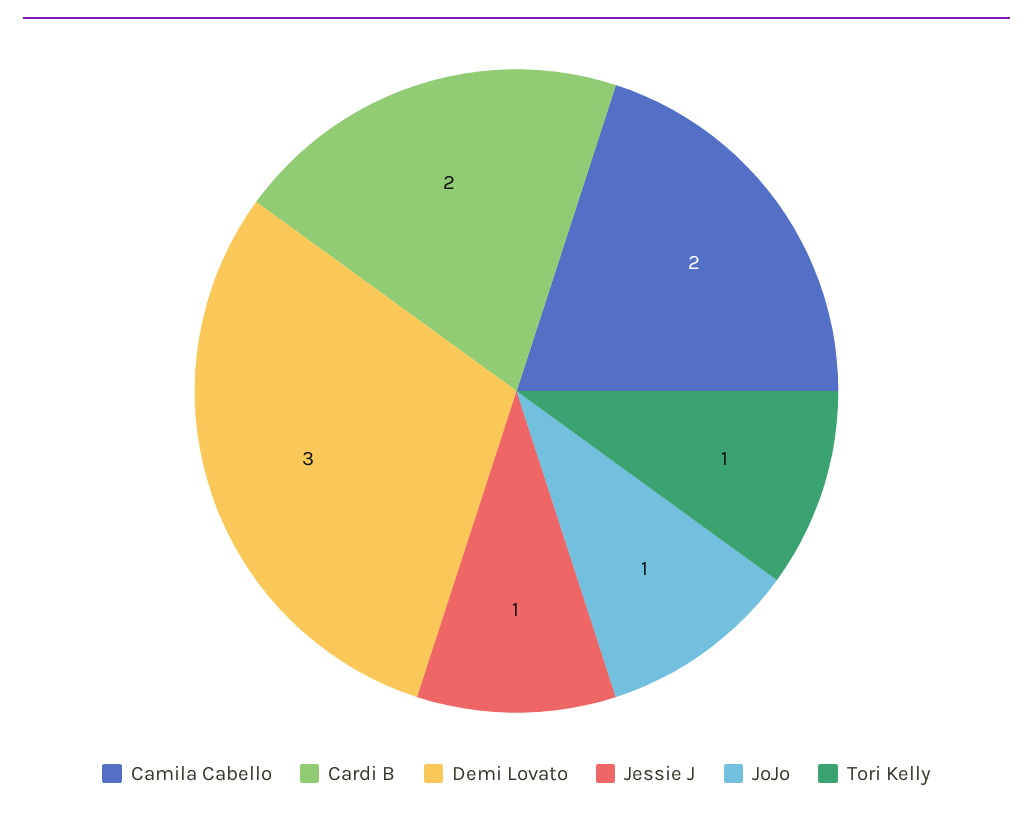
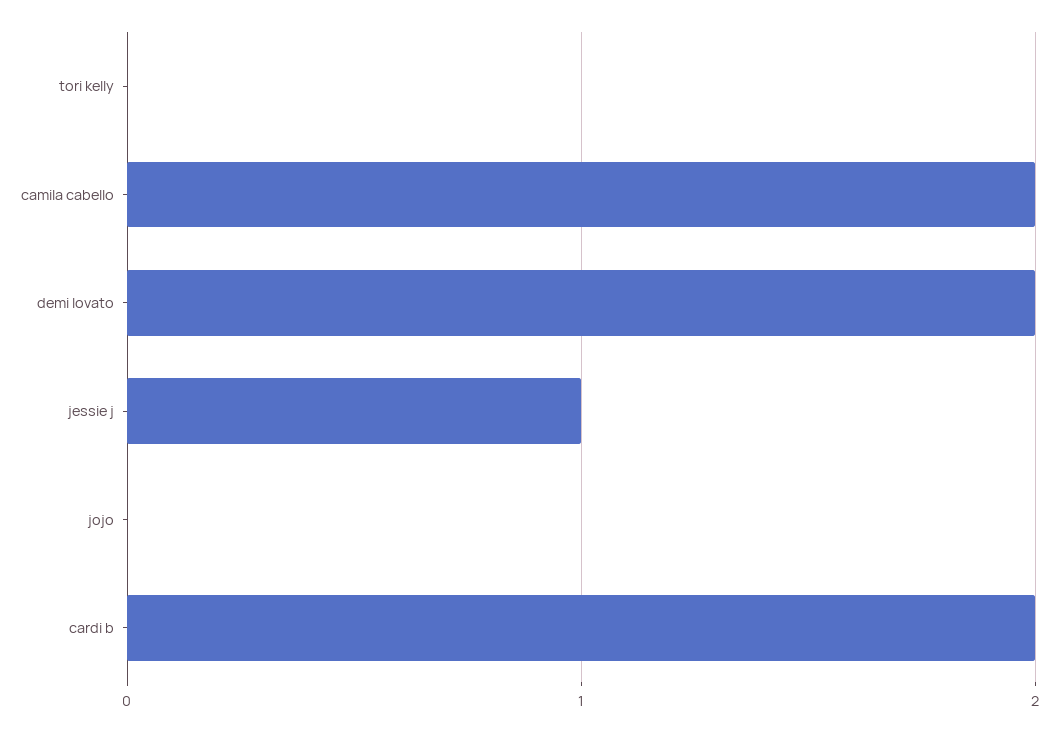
Demi Lovato: 3 -> 2
JoJo: 1 -> 0
Tori Kelly: 1 -> 0

